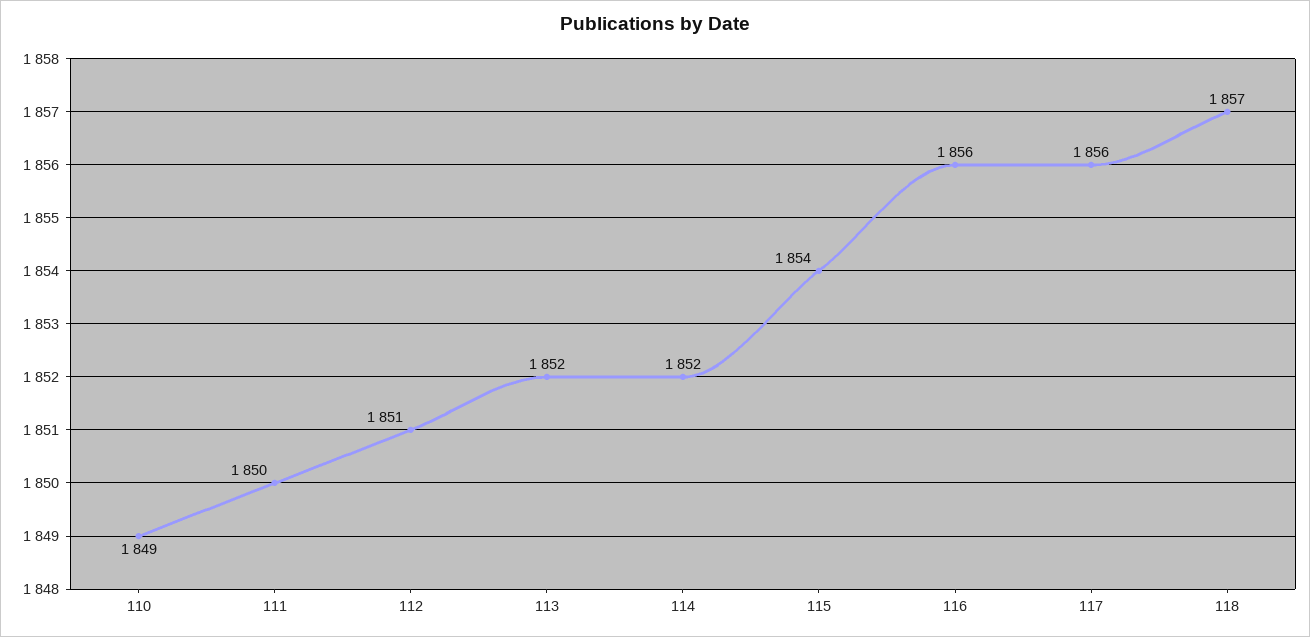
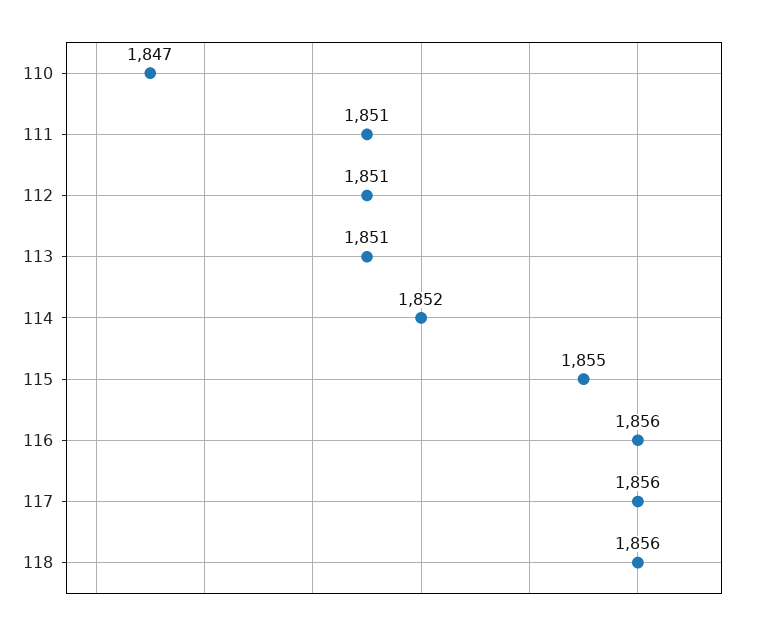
110: 1849 -> 1847
111: 1850 -> 1851
113: 1852 -> 1851
115: 1854 -> 1855
118: 1857 -> 1856

